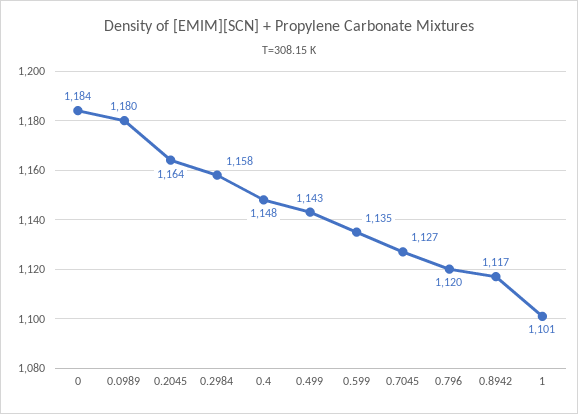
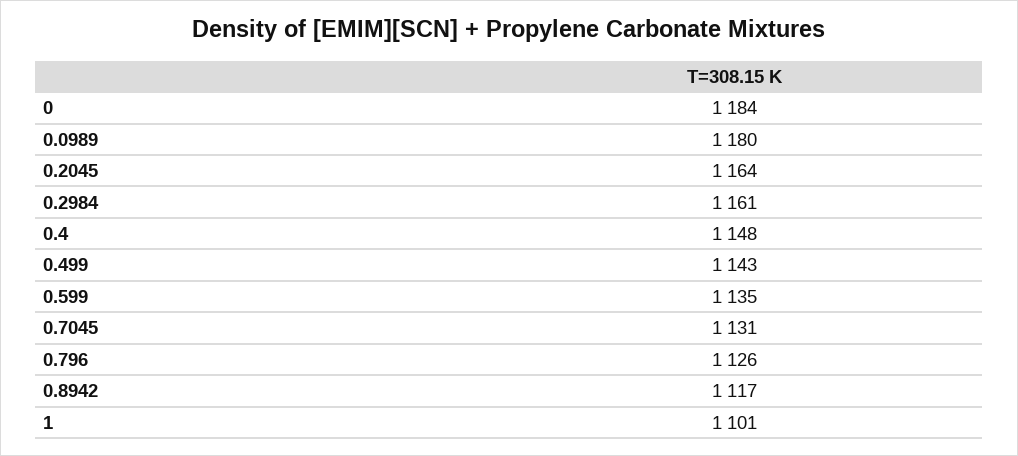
0.2984: 1158 -> 1161
0.7045: 1127 -> 1131
0.796: 1120 -> 1126

